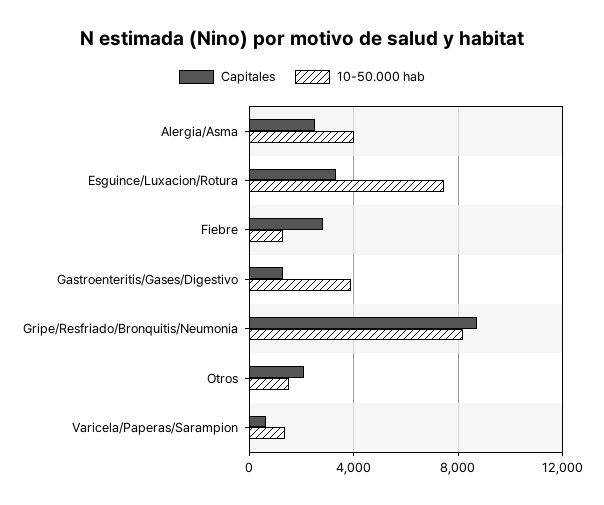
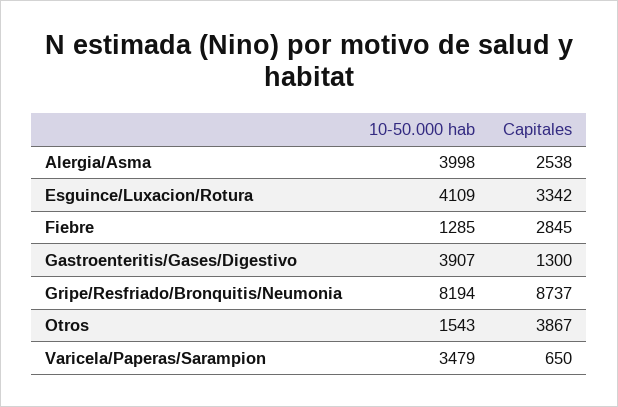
10-50.000 hab, Esguince/Luxacion/Rotura: 7500 -> 4109
Capitales, Otros: 2000 -> 3867
10-50.000 hab, Varicela/Paperas/Sarampion: 1500 -> 3479

